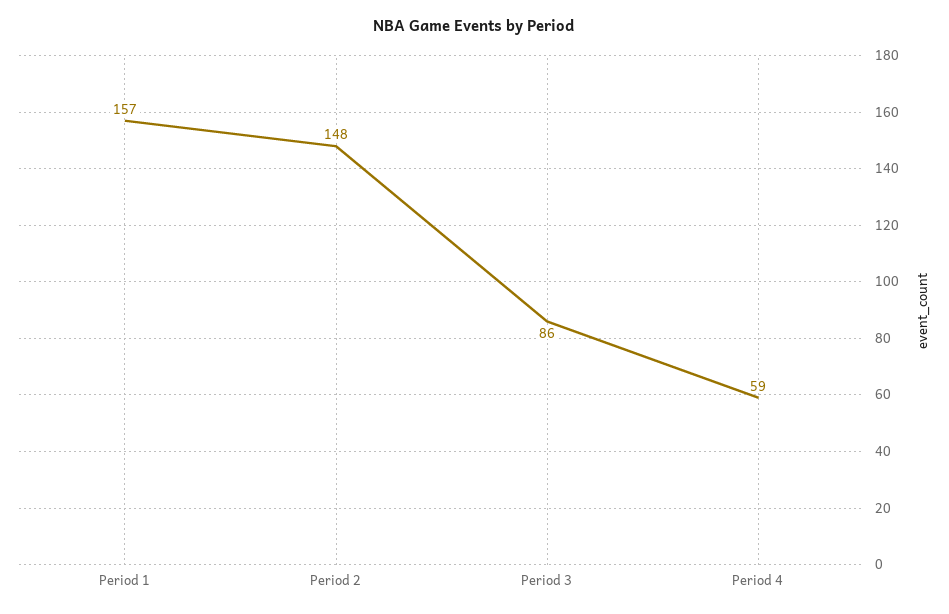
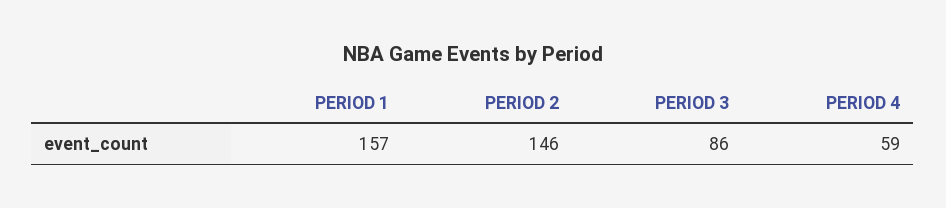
Period 2: 148 -> 146

